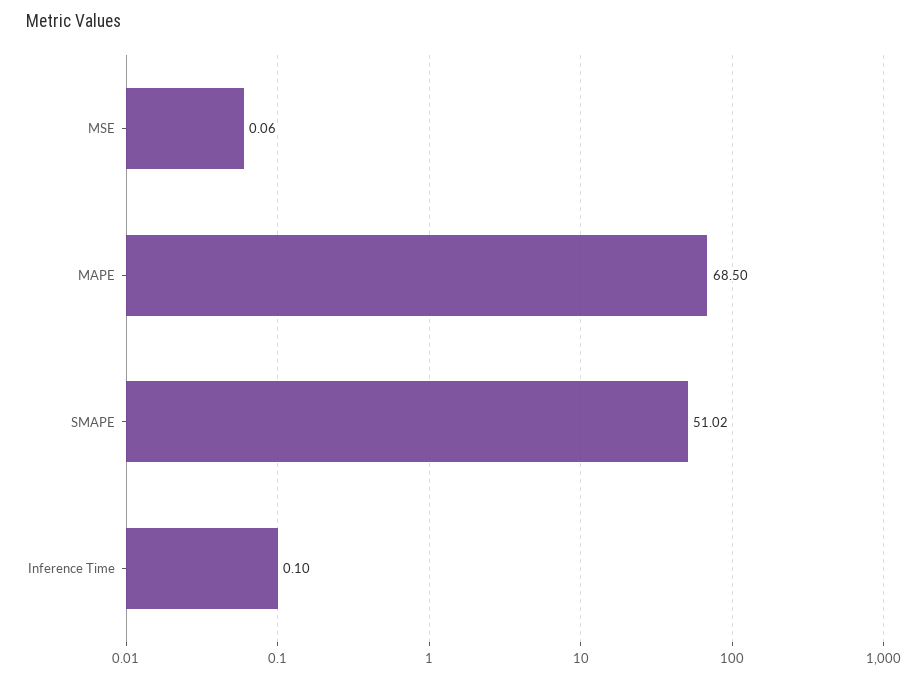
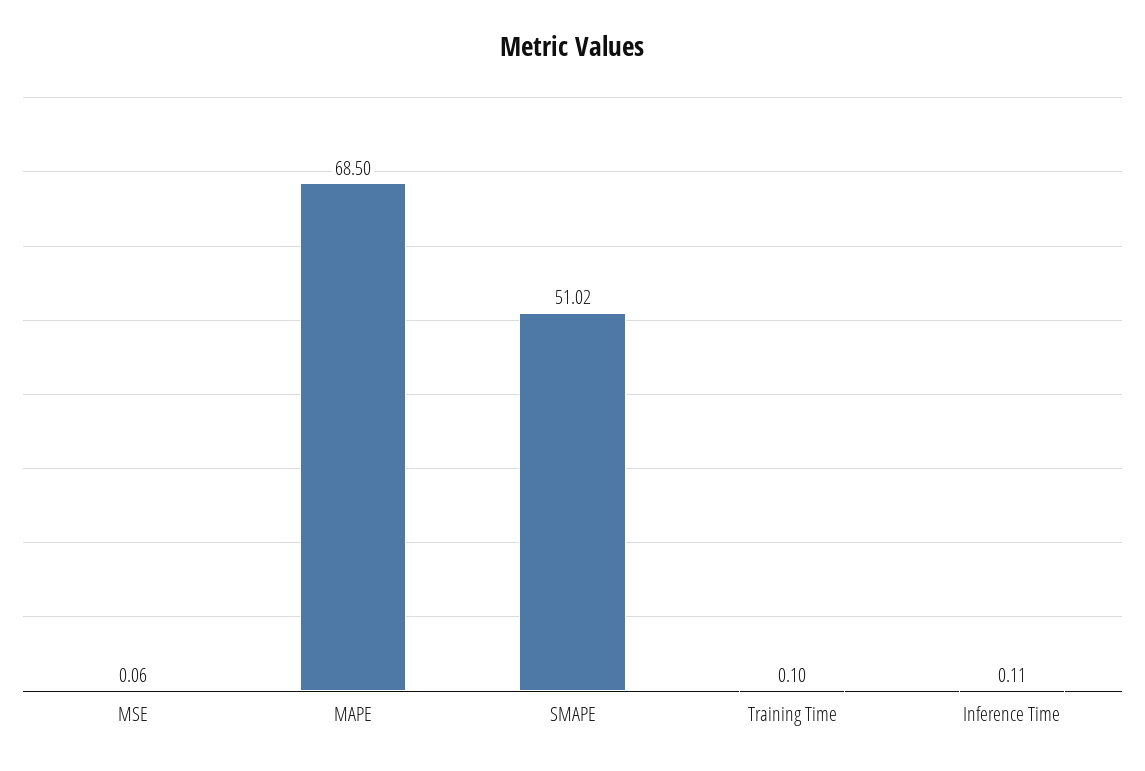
Inference Time: 0.1 -> 0.11
Training Time: none -> 0.1

